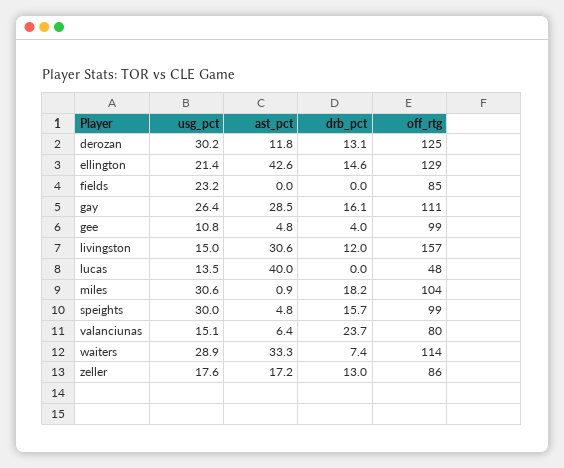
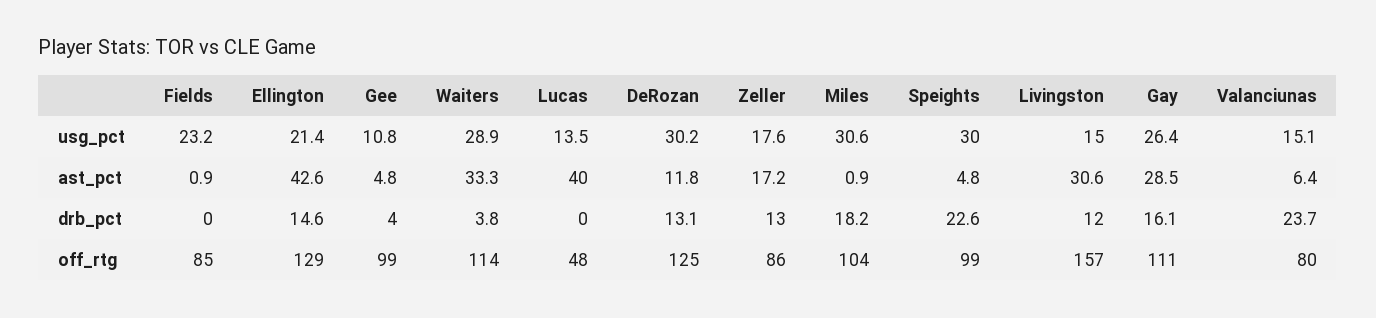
ast_pct, fields: 0 -> 0.9
drb_pct, speights: 15.7 -> 22.6
drb_pct, waiters: 7.4 -> 3.8

